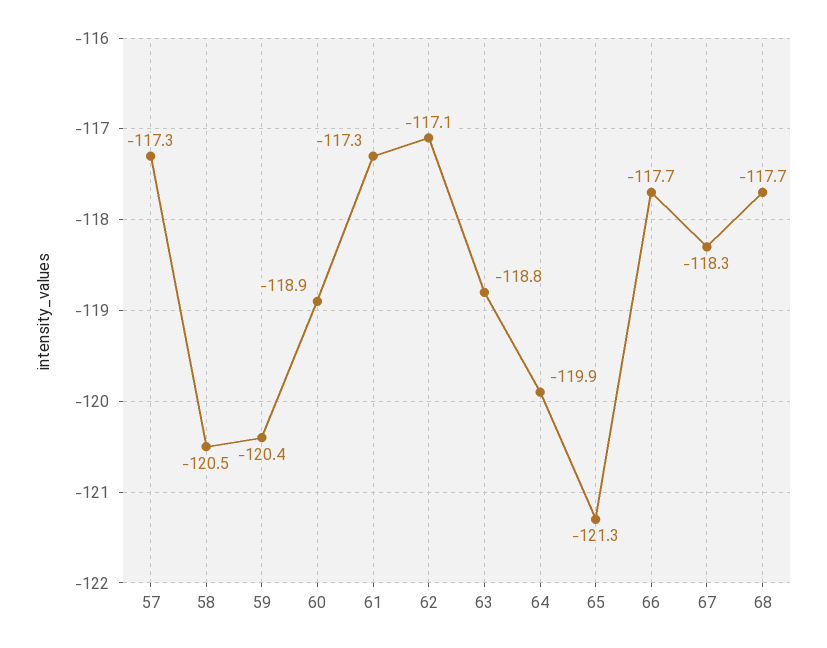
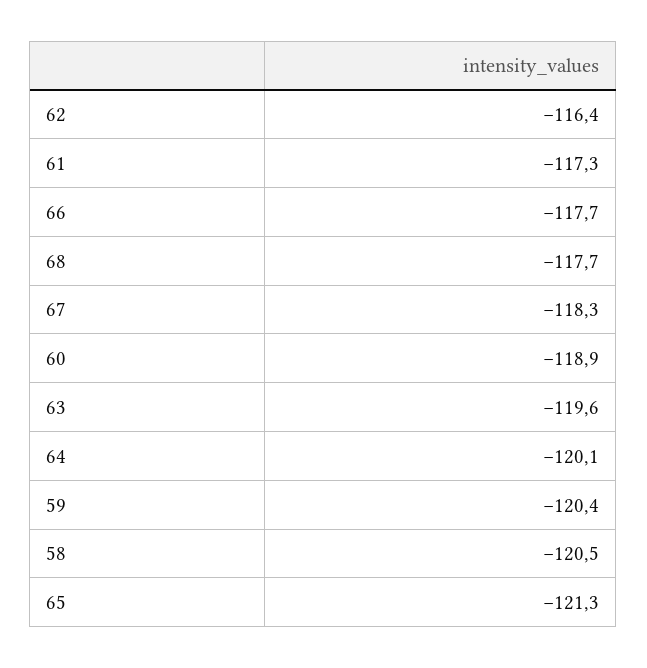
57: -117.3 -> none
62: -117.1 -> -116.4
63: -118.8 -> -119.6
64: -119.9 -> -120.1

